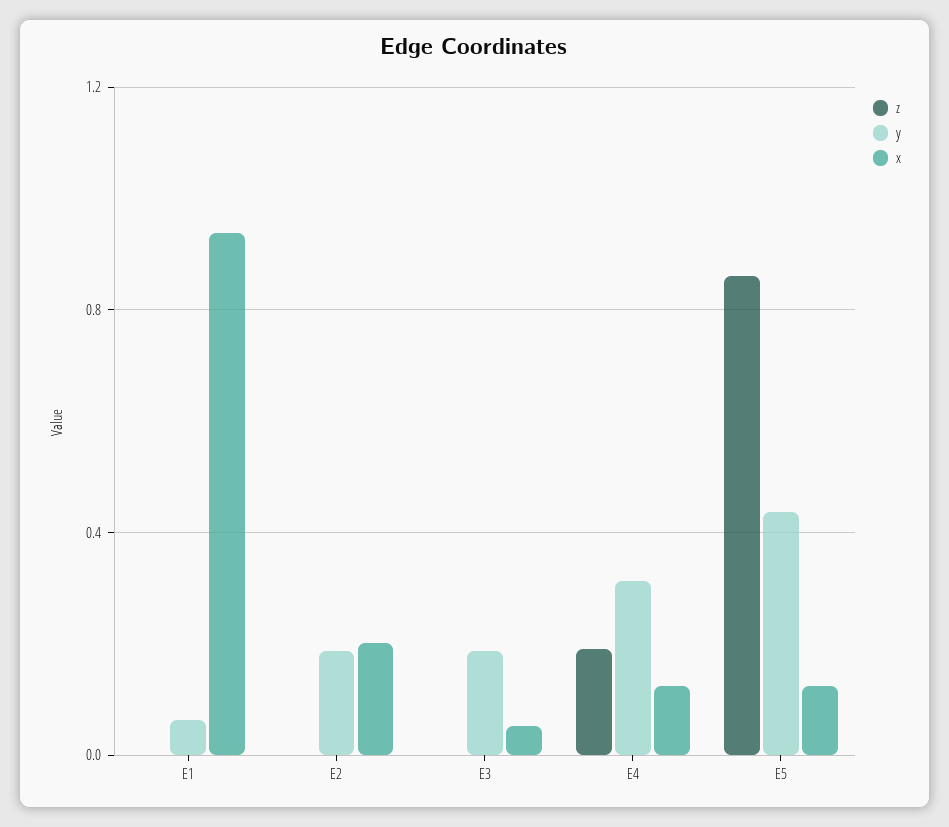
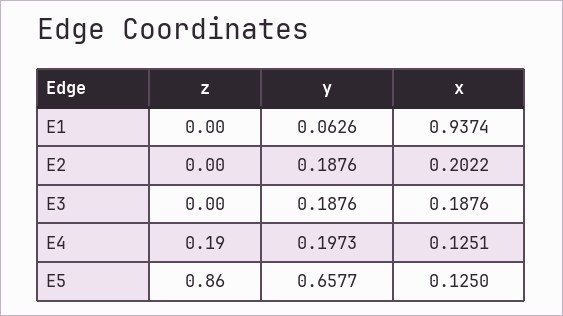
x, E3: 0.05 -> 0.1876
y, E4: 0.3 -> 0.1973
y, E5: 0.45 -> 0.6577

